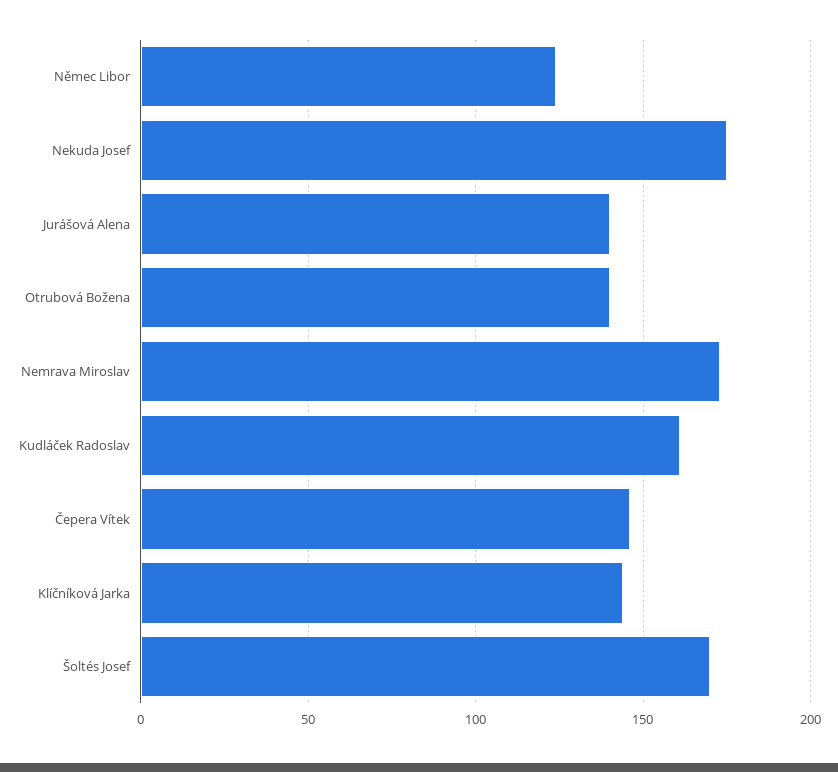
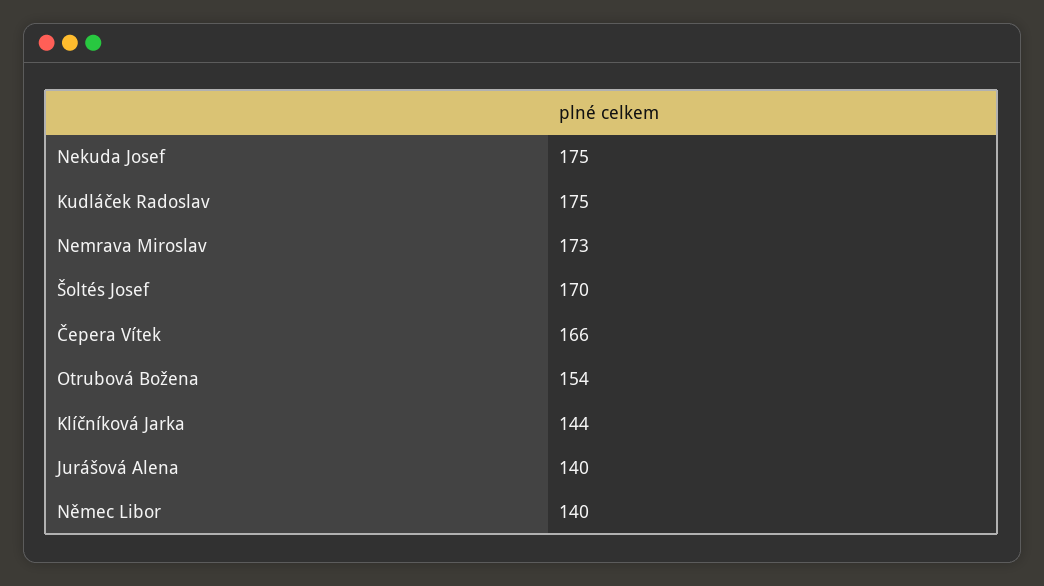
Němec Libor: 125 -> 140
Otrubová Božena: 140 -> 154
Kudláček Radoslav: 160 -> 175
Čepera Vítek: 145 -> 166

